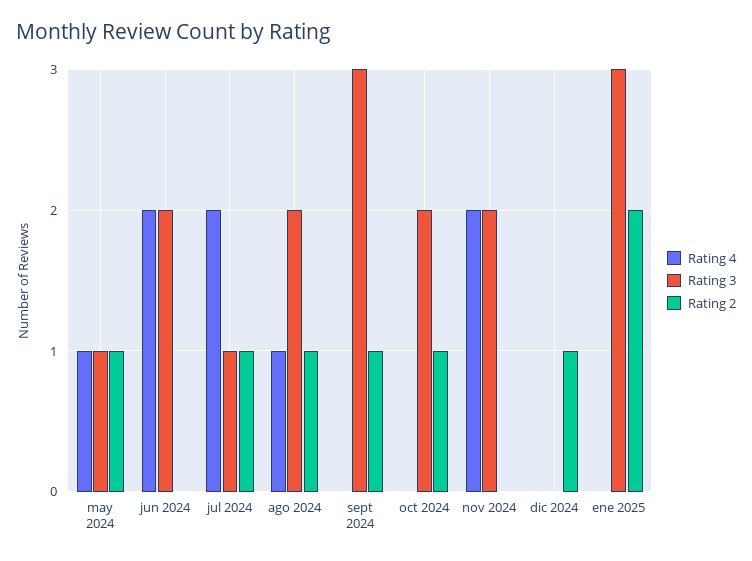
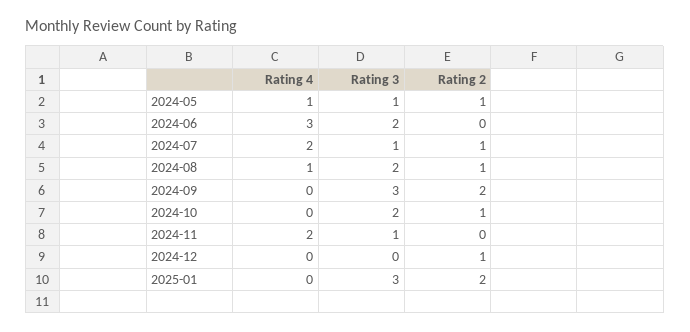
Rating 4, jun 2024: 2 -> 3
Rating 2, sept 2024: 1 -> 2
Rating 3, nov 2024: 2 -> 1

